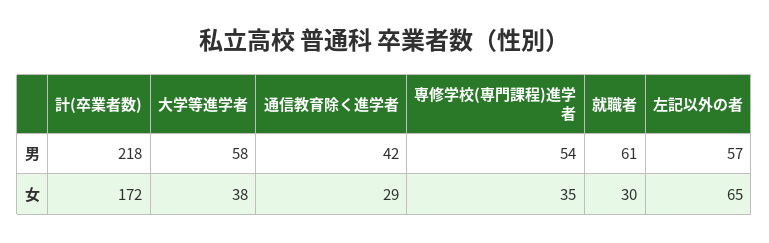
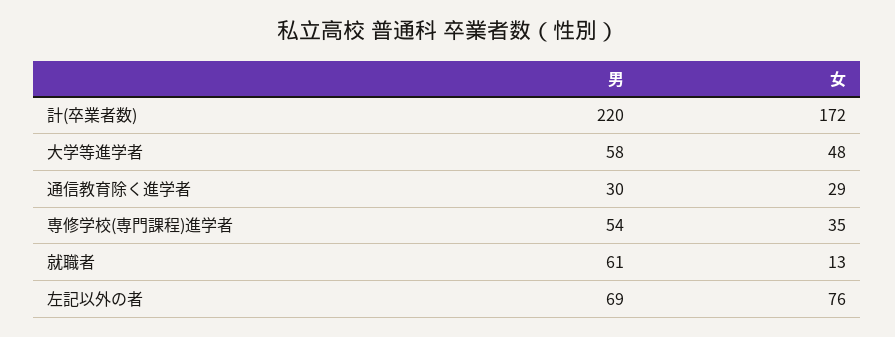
計(卒業者数), 男: 218 -> 220
通信教育除く進学者, 男: 42 -> 30
左記以外の者, 男: 57 -> 69
大学等進学者, 女: 38 -> 48
就職者, 女: 30 -> 13
左記以外の者, 女: 65 -> 76

